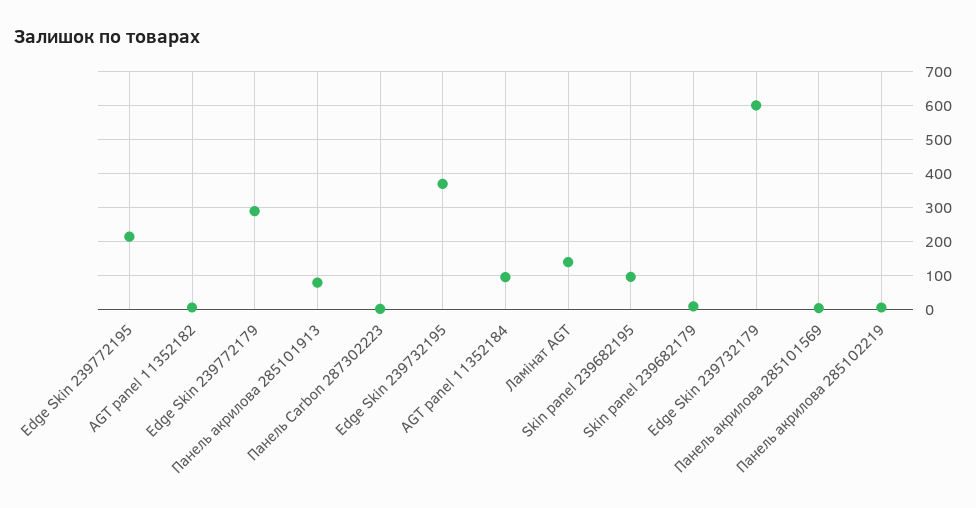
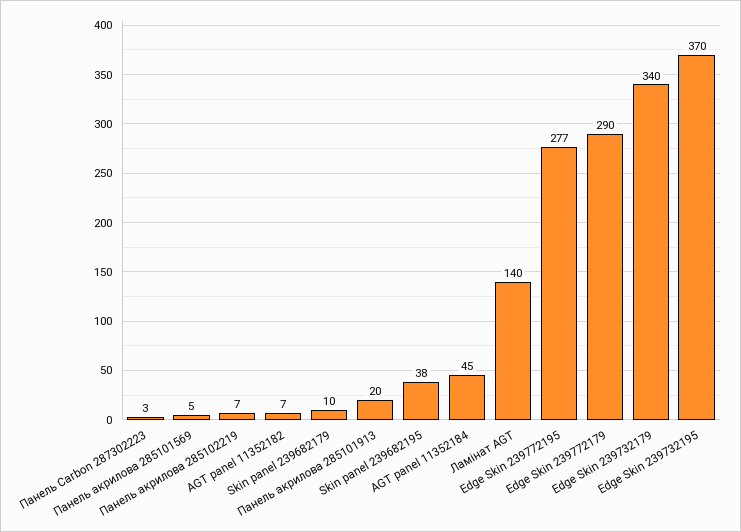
Edge Skin 239772195: 220 -> 277
Панель акрилова 285101913: 80 -> 20
AGT panel 11352184: 100 -> 45
Skin panel 239682195: 100 -> 38
Edge Skin 239732179: 600 -> 340

